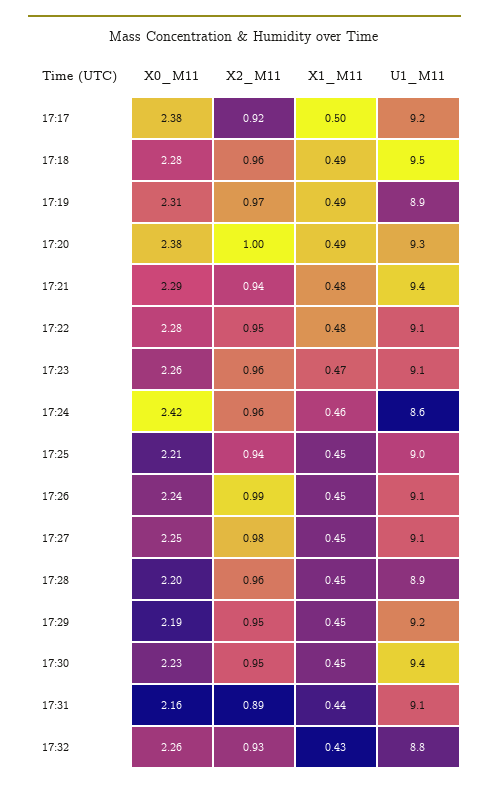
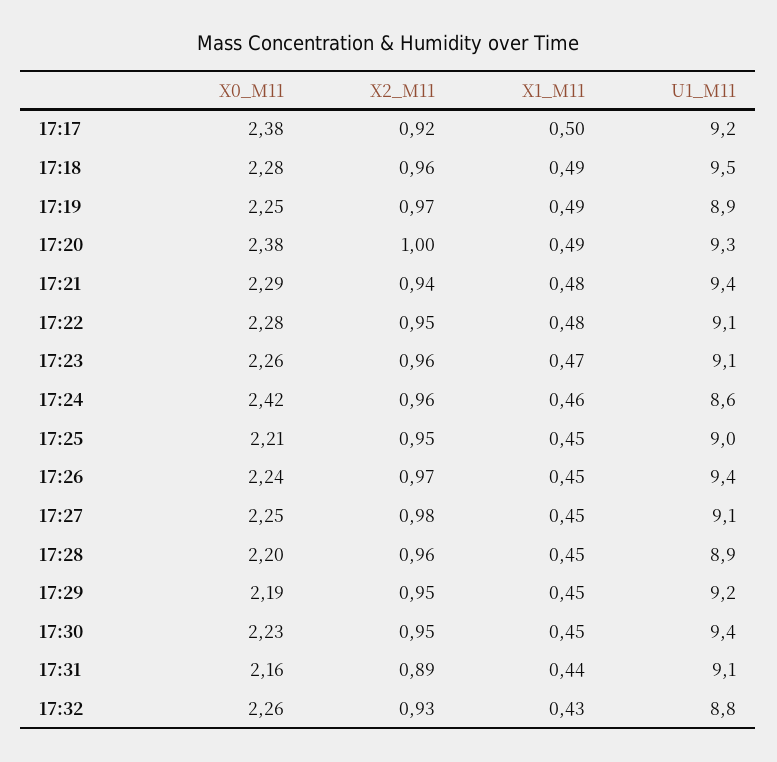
X0_M11, 17:19: 2.31 -> 2.25
X2_M11, 17:25: 0.94 -> 0.95
X2_M11, 17:26: 0.99 -> 0.97
U1_M11, 17:26: 9.1 -> 9.4

